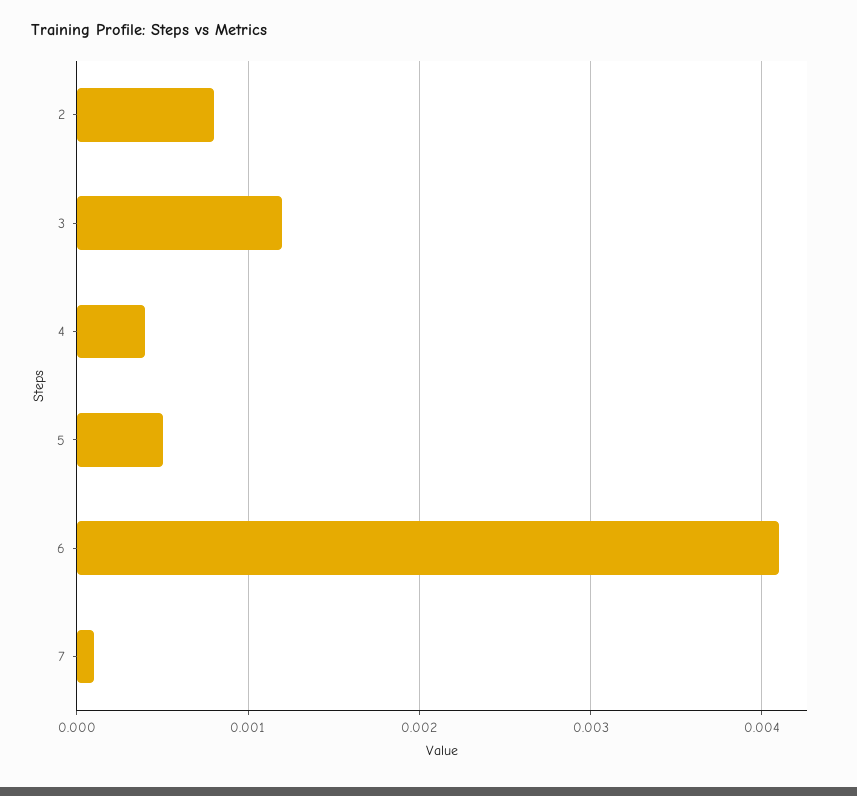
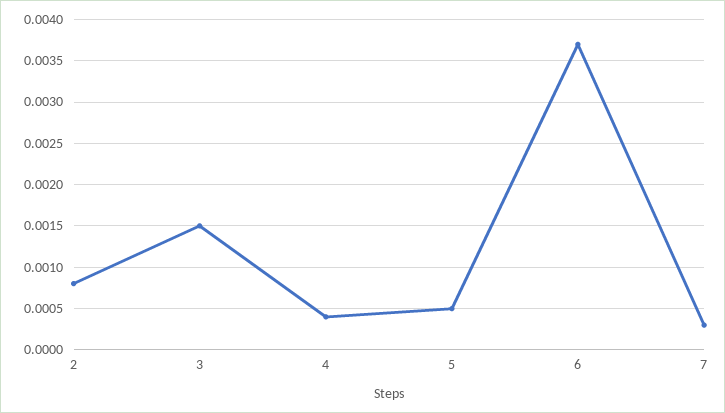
3: 0.0012 -> 0.0015
6: 0.0041 -> 0.0037
7: 0.0001 -> 0.0003

